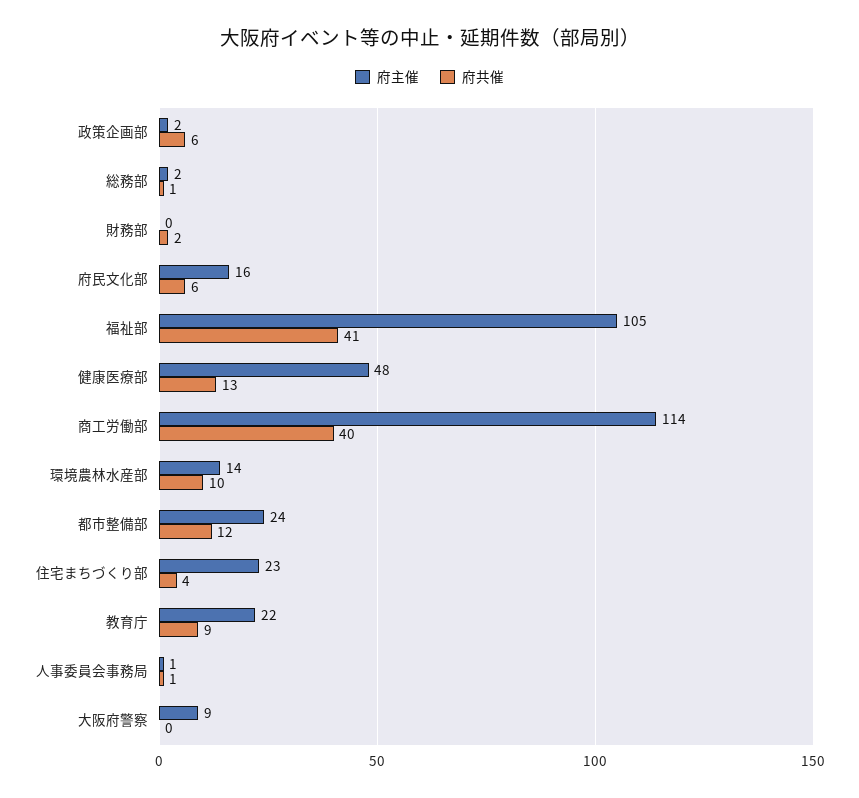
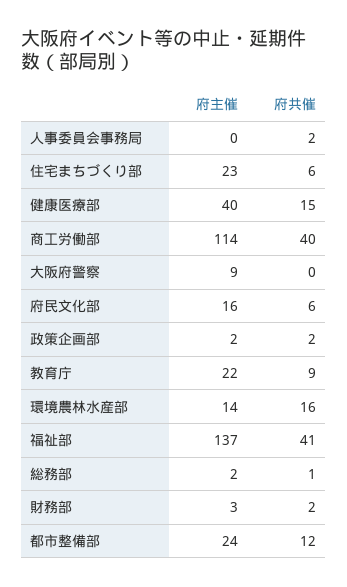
府共催, 政策企画部: 6 -> 2
府主催, 財務部: 0 -> 3
府主催, 福祉部: 105 -> 137
府主催, 健康医療部: 48 -> 40
府共催, 健康医療部: 13 -> 15
府共催, 環境農林水産部: 10 -> 16
府共催, 住宅まちづくり部: 4 -> 6
府主催, 人事委員会事務局: 1 -> 0
府共催, 人事委員会事務局: 1 -> 2

